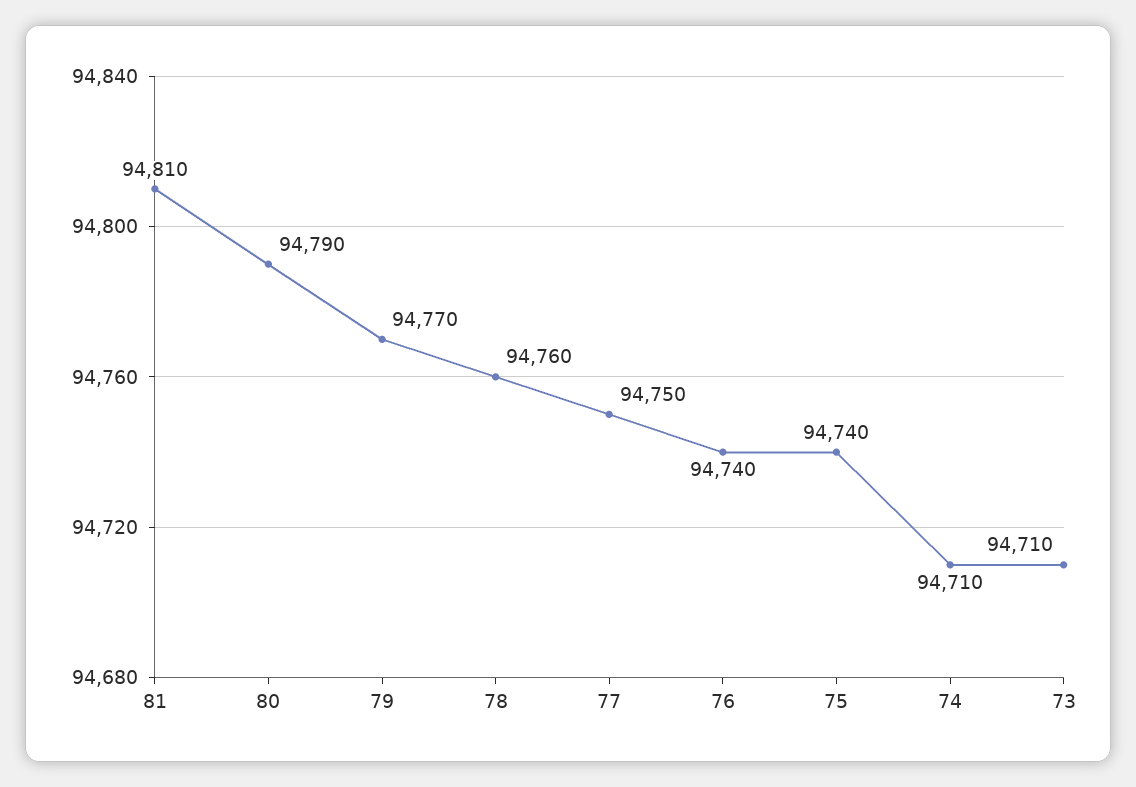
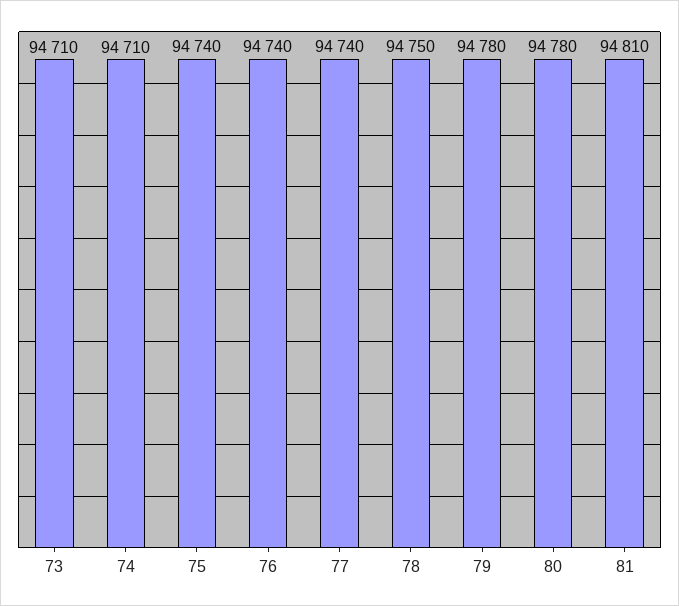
80: 94790 -> 94780
79: 94770 -> 94780
78: 94760 -> 94750
77: 94750 -> 94740

